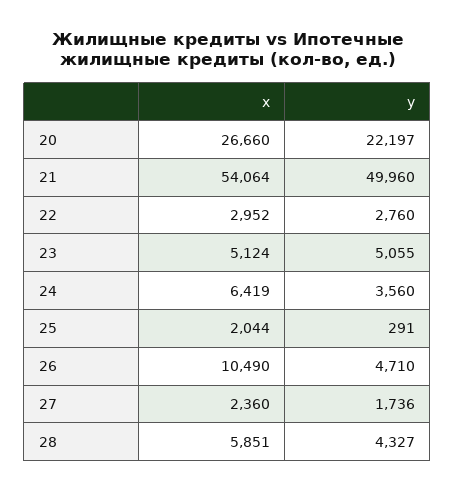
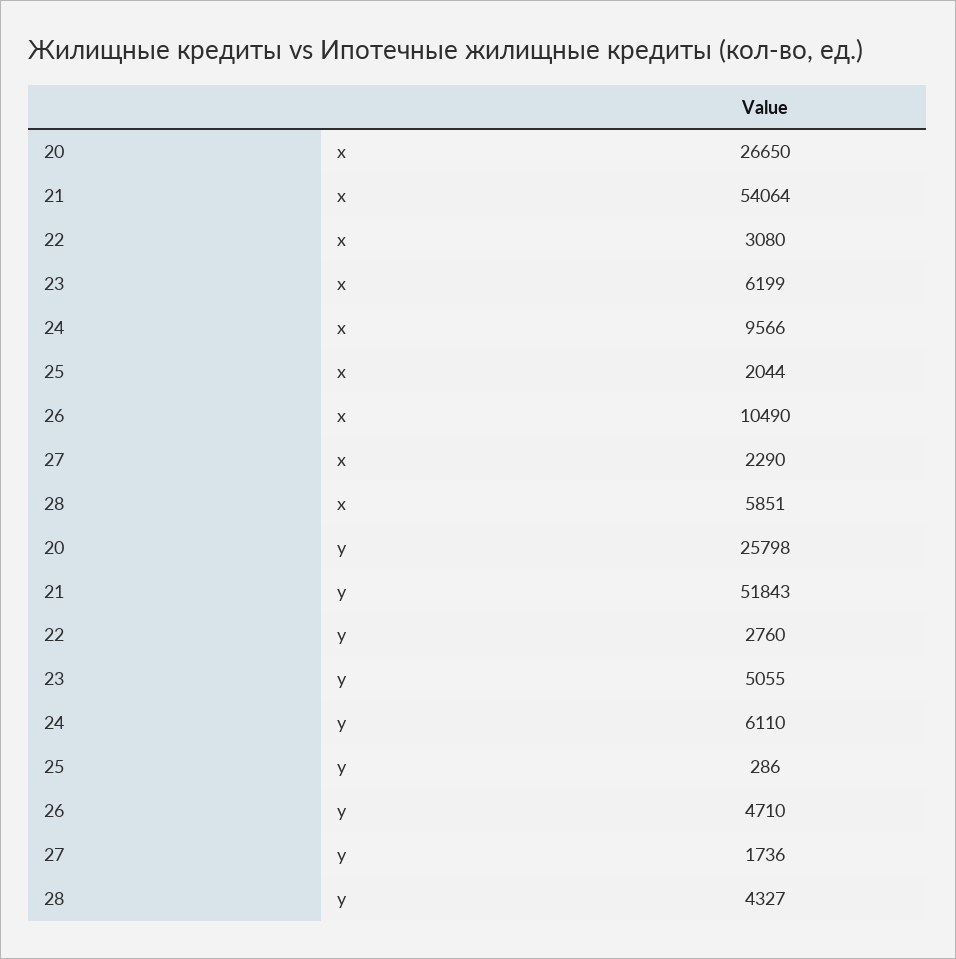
x, 20: 26660 -> 26650
y, 20: 22197 -> 25798
y, 21: 49960 -> 51843
x, 22: 2952 -> 3080
x, 23: 5124 -> 6199
x, 24: 6419 -> 9566
y, 24: 3560 -> 6110
y, 25: 291 -> 286
x, 27: 2360 -> 2290

